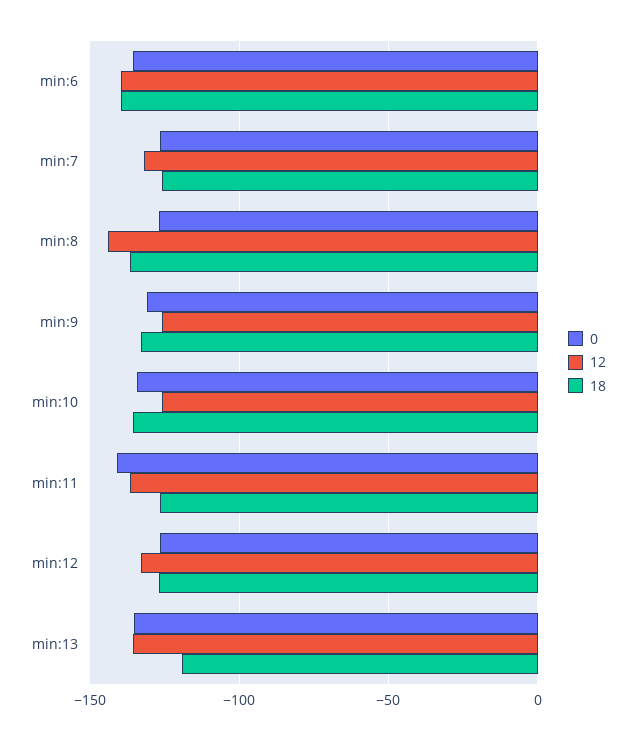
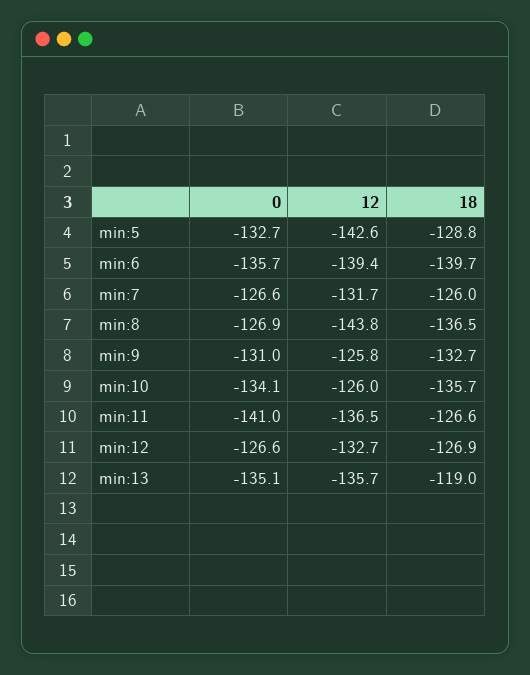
0, min:5: none -> -132.7
12, min:5: none -> -142.6
18, min:5: none -> -128.8

